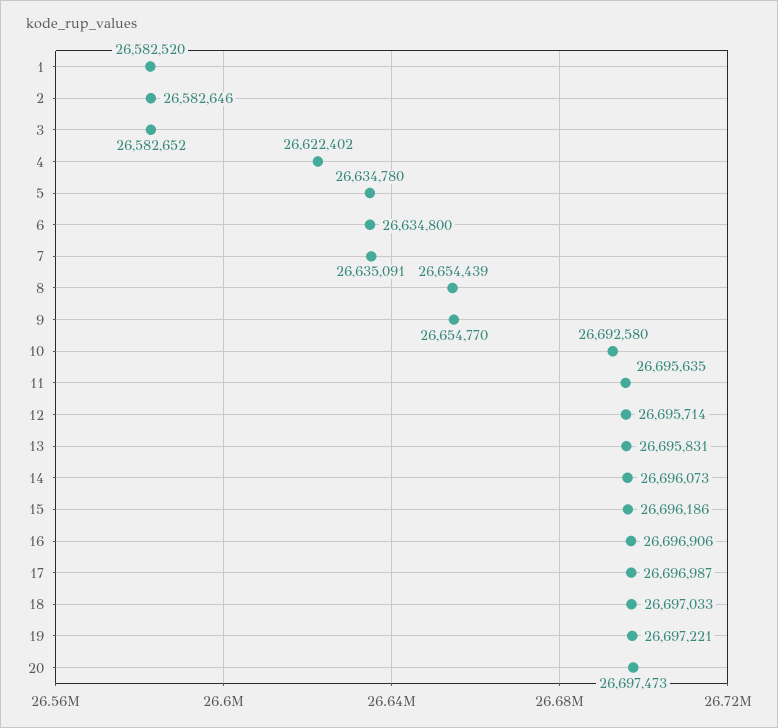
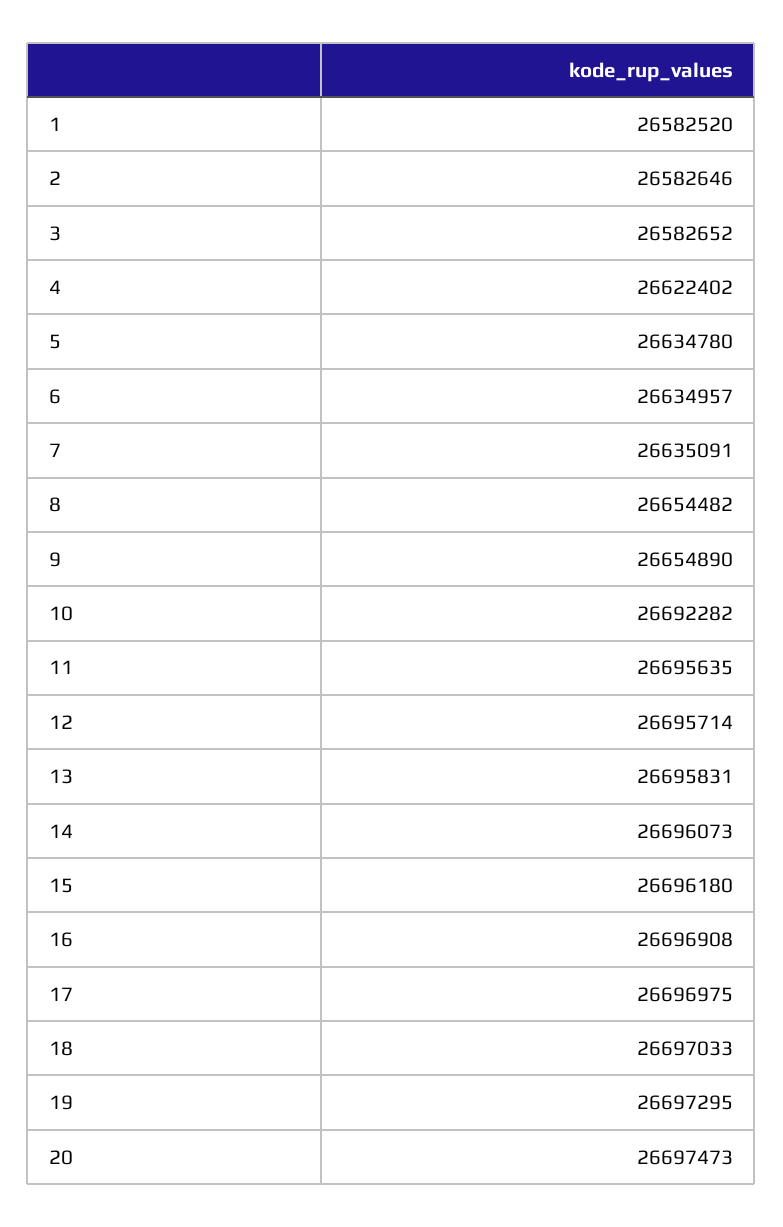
6: 26634800 -> 26634957
8: 26654439 -> 26654482
9: 26654770 -> 26654890
10: 26692580 -> 26692282
15: 26696186 -> 26696180
16: 26696906 -> 26696908
17: 26696987 -> 26696975
19: 26697221 -> 26697295

